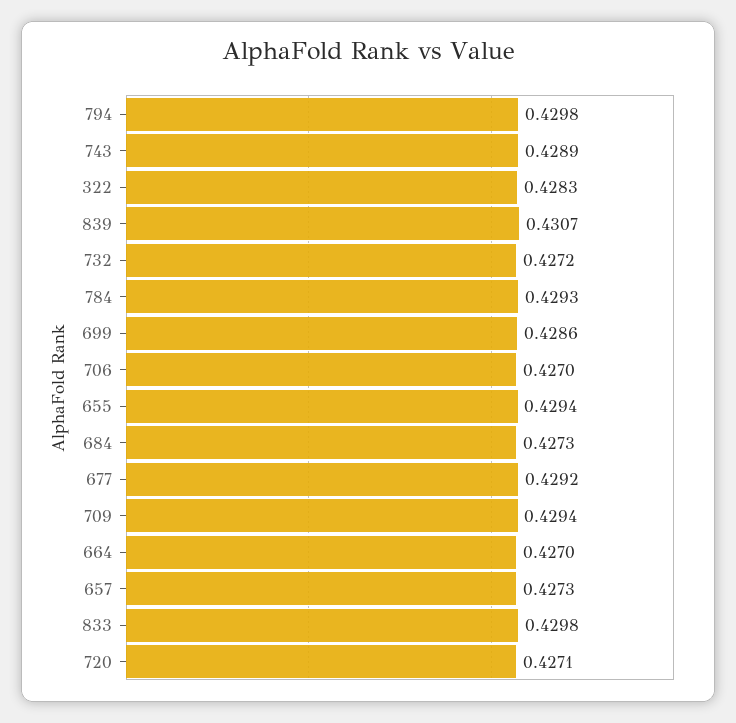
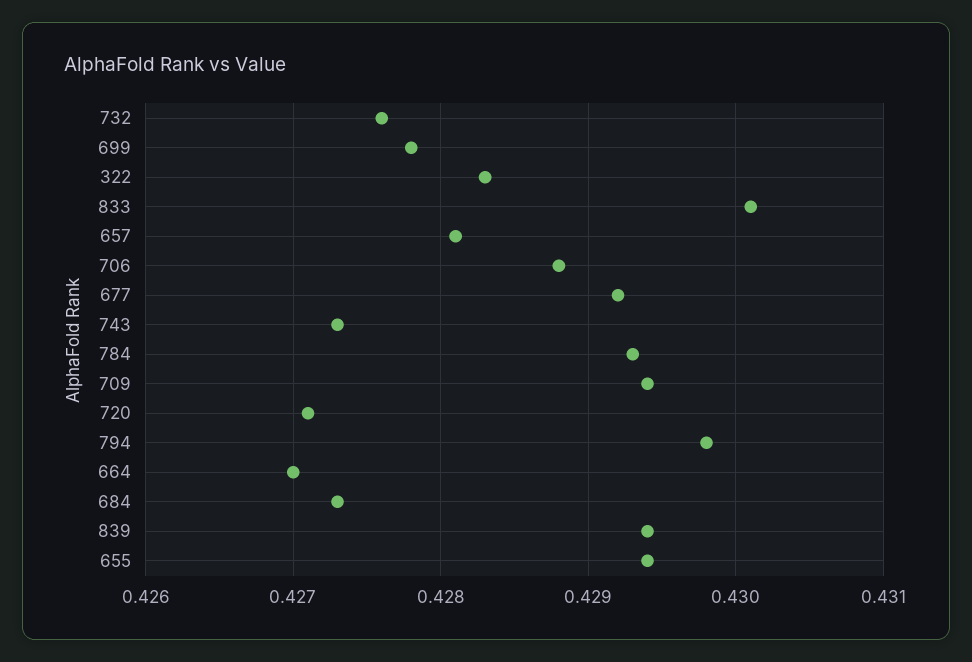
743: 0.4289 -> 0.4273
839: 0.4307 -> 0.4294
732: 0.4272 -> 0.4276
699: 0.4286 -> 0.4278
706: 0.427 -> 0.4288
657: 0.4273 -> 0.4281
833: 0.4298 -> 0.4301

